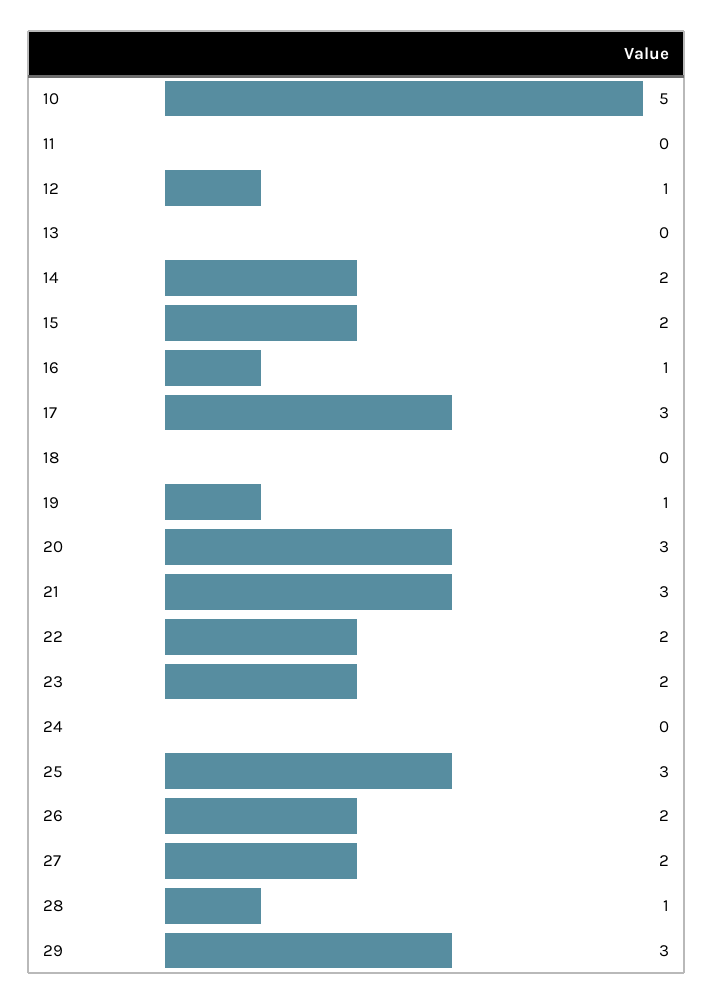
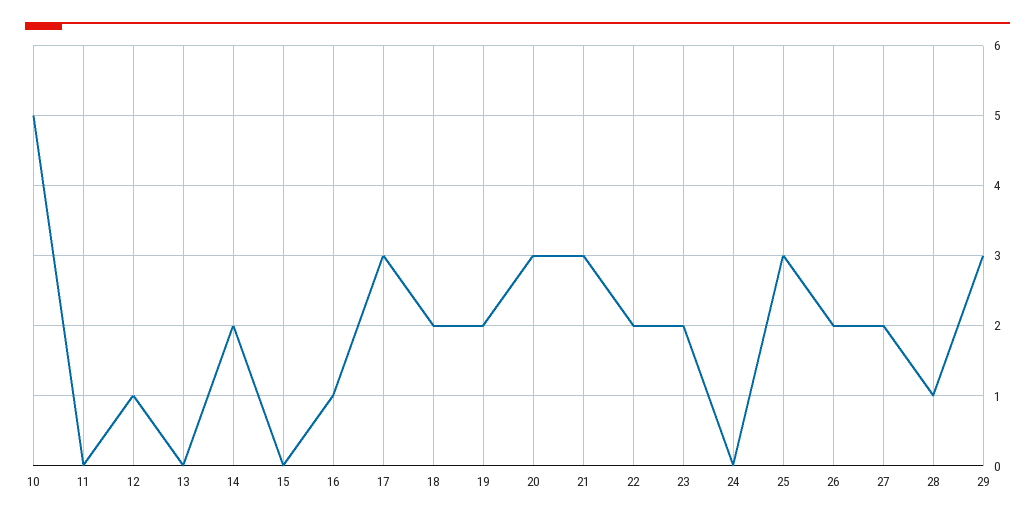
15: 2 -> 0
18: 0 -> 2
19: 1 -> 2

